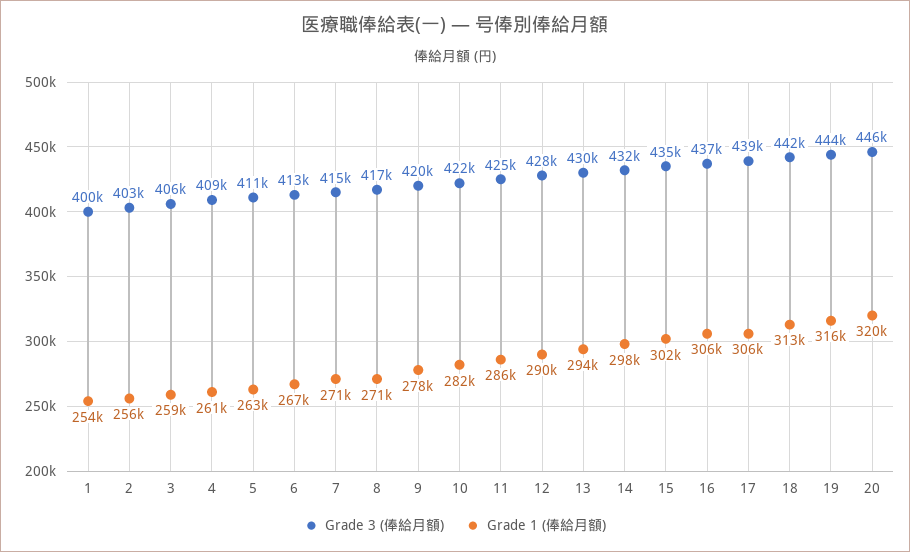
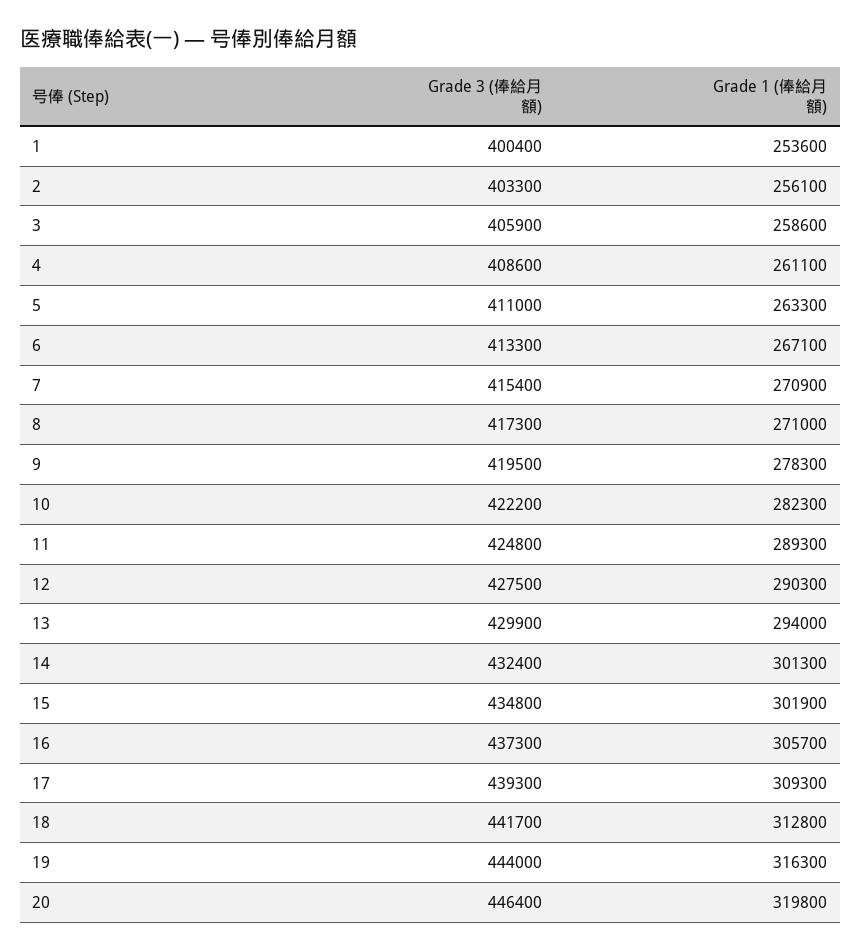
Grade 1 (俸給月額), 11: 286000 -> 289300
Grade 1 (俸給月額), 14: 298000 -> 301300
Grade 1 (俸給月額), 17: 306000 -> 309300

